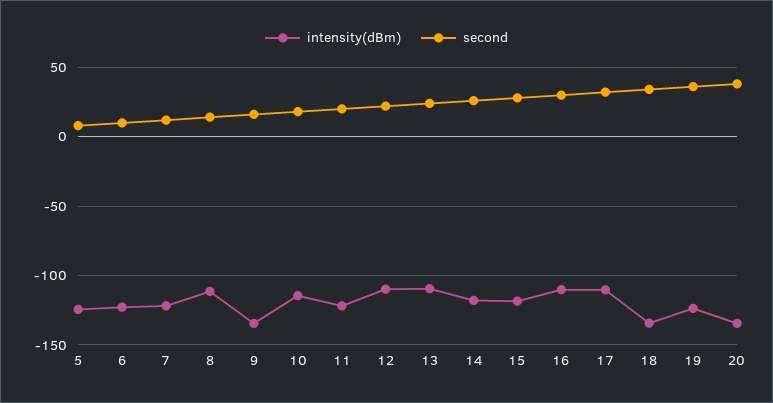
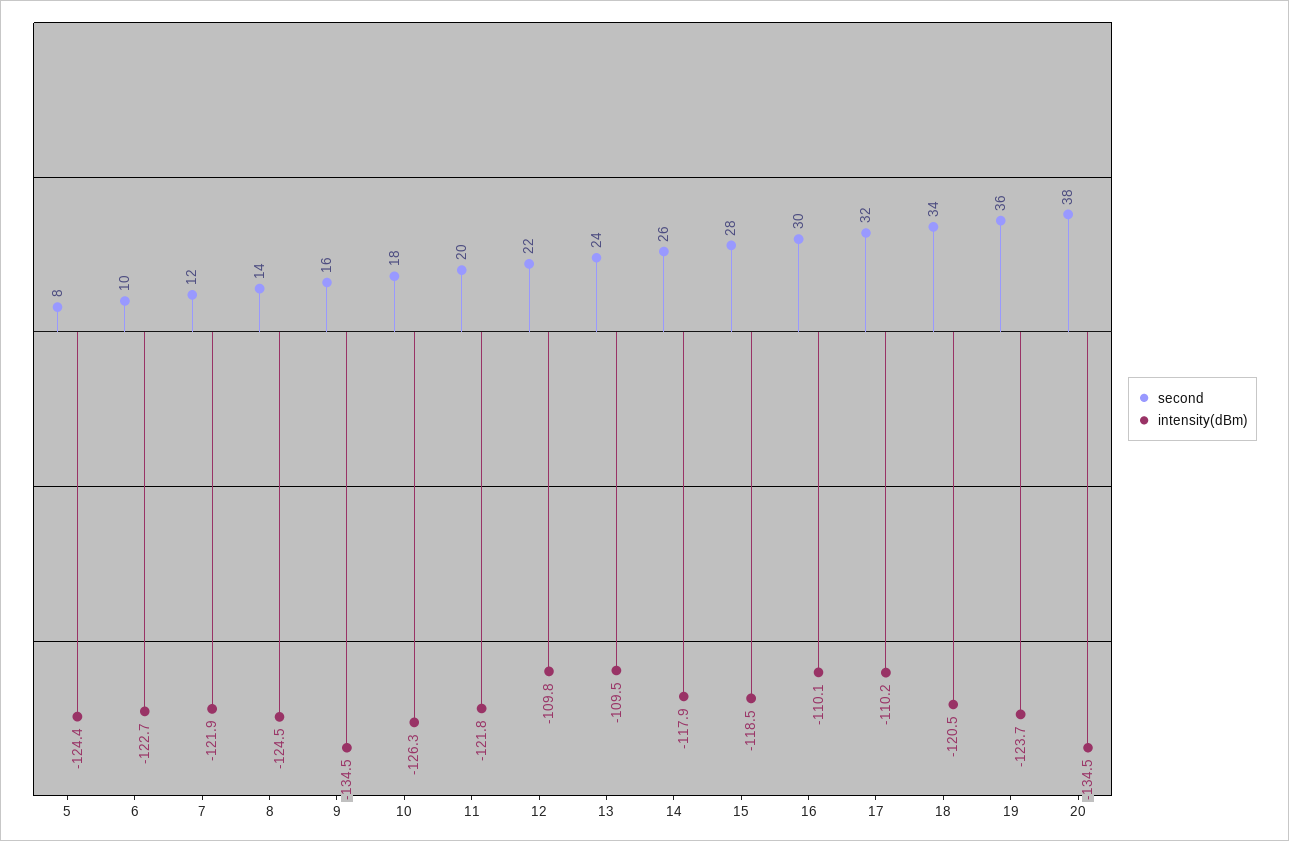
intensity(dBm), 8: -110 -> -124.5
intensity(dBm), 10: -115 -> -126.3
intensity(dBm), 18: -135 -> -120.5

